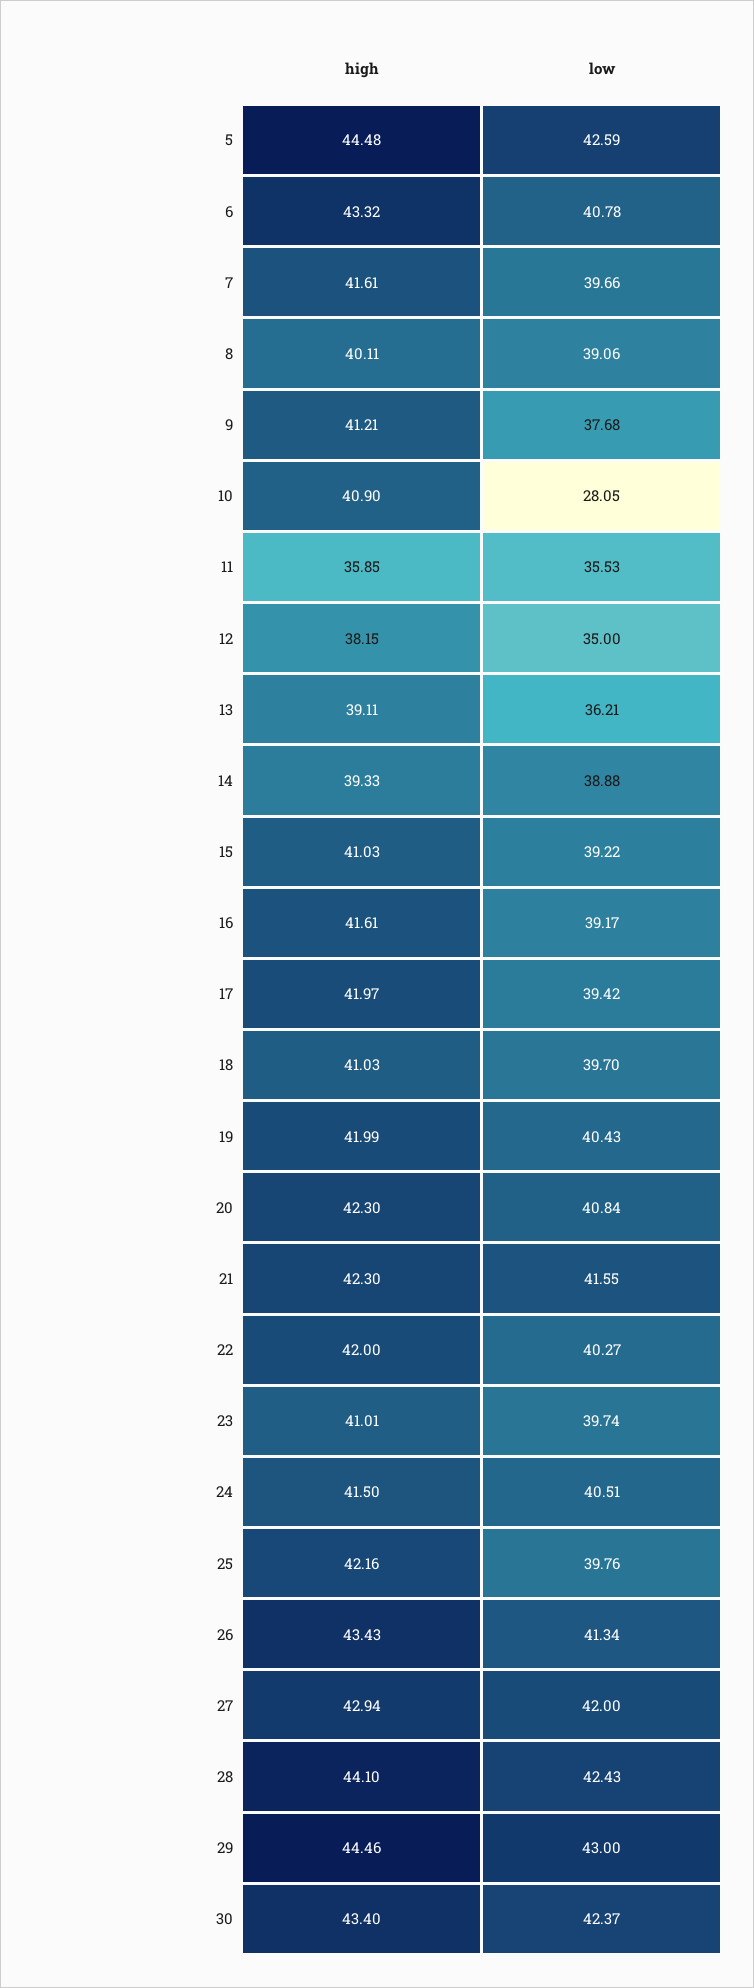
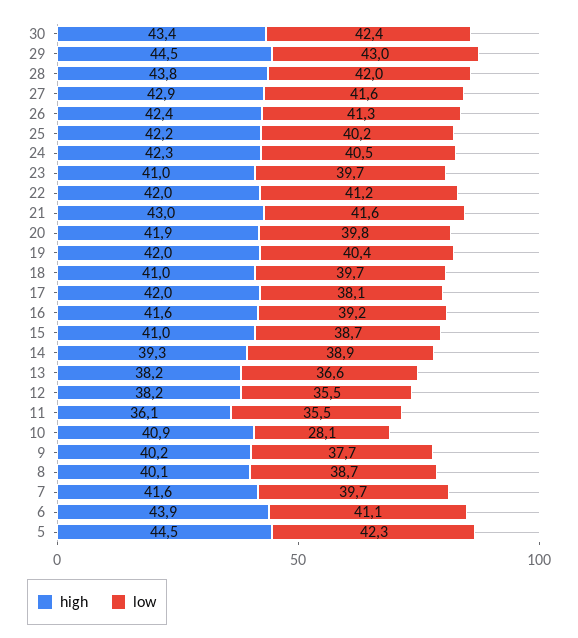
low, 5: 42.59 -> 42.3
high, 6: 43.32 -> 43.9
low, 6: 40.78 -> 41.1
low, 8: 39.06 -> 38.7
high, 9: 41.21 -> 40.2
high, 11: 35.85 -> 36.1
low, 12: 35 -> 35.5
high, 13: 39.11 -> 38.2
low, 13: 36.21 -> 36.6
low, 15: 39.22 -> 38.7
low, 17: 39.42 -> 38.1
high, 20: 42.3 -> 41.9
low, 20: 40.84 -> 39.8
high, 21: 42.3 -> 43
low, 22: 40.27 -> 41.2
high, 24: 41.5 -> 42.3
low, 25: 39.76 -> 40.2
high, 26: 43.43 -> 42.4
low, 27: 42 -> 41.6
high, 28: 44.1 -> 43.8
low, 28: 42.43 -> 42

